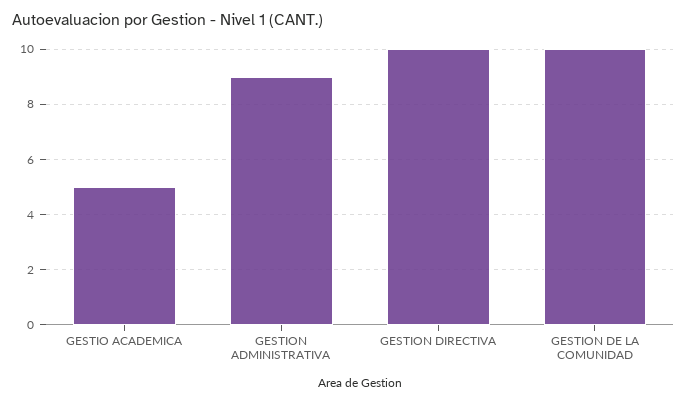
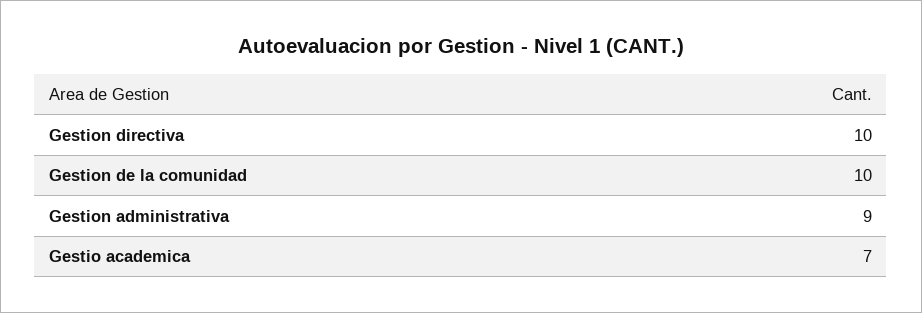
GESTIO ACADEMICA: 5 -> 7

